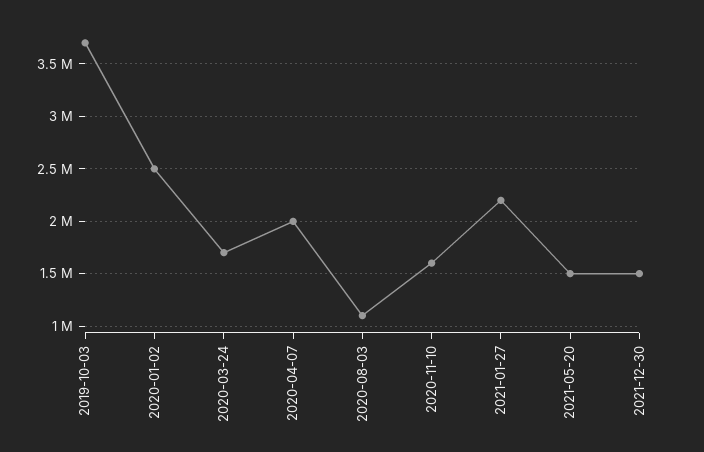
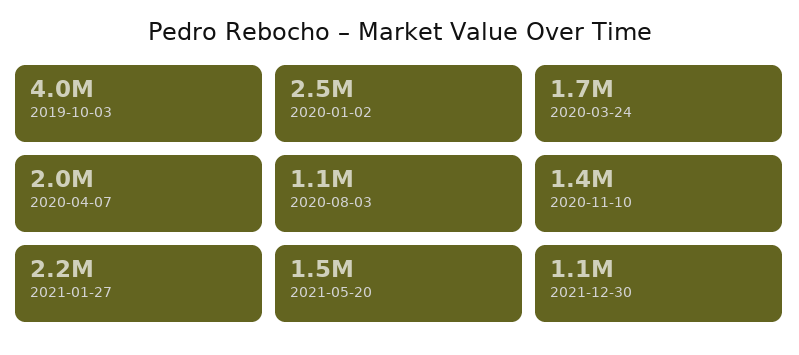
2019-10-03: 3700000 -> 4000000
2020-11-10: 1600000 -> 1400000
2021-12-30: 1500000 -> 1100000

